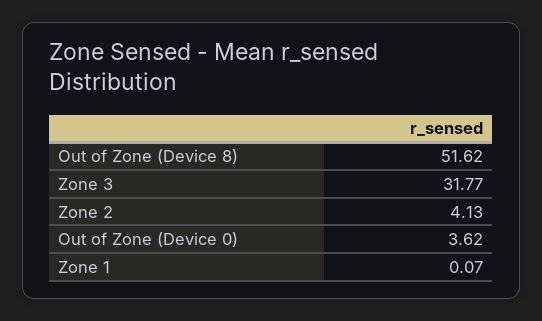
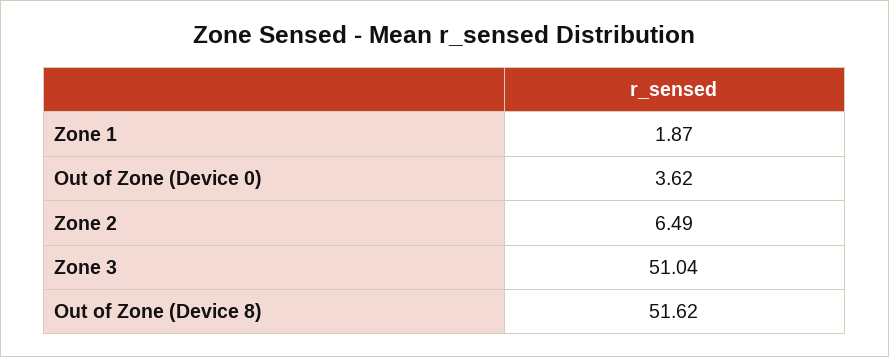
Zone 3: 31.77 -> 51.04
Zone 2: 4.13 -> 6.49
Zone 1: 0.07 -> 1.87

